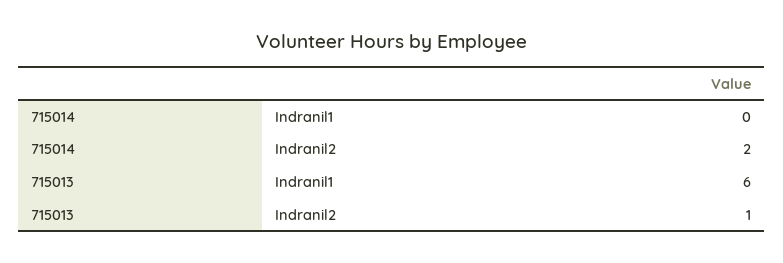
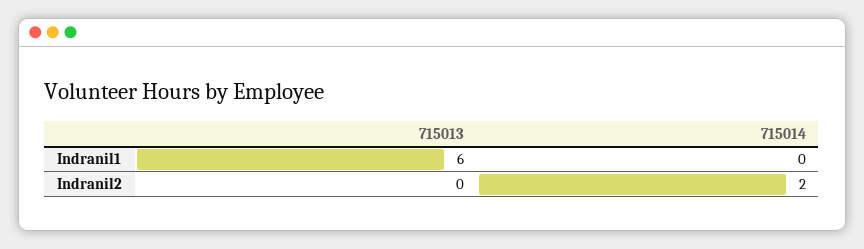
715013, Indranil2: 1 -> 0

